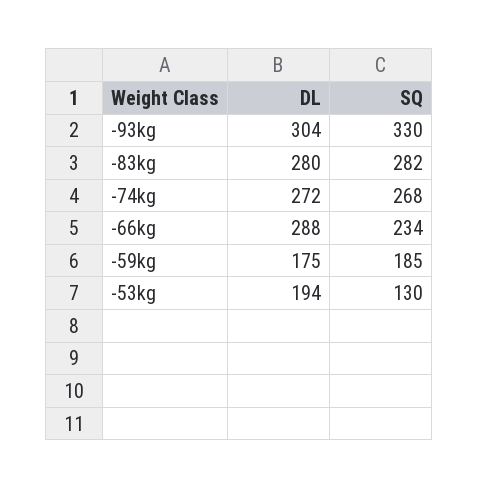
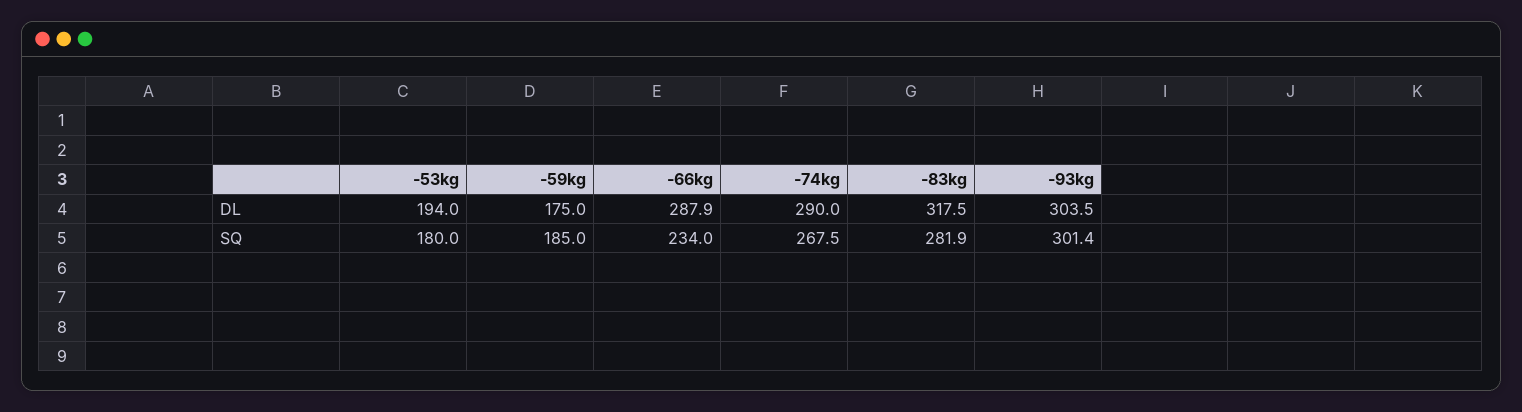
SQ, -93kg: 330 -> 301.4
DL, -83kg: 280 -> 317.5
DL, -74kg: 272 -> 290
SQ, -53kg: 130 -> 180

